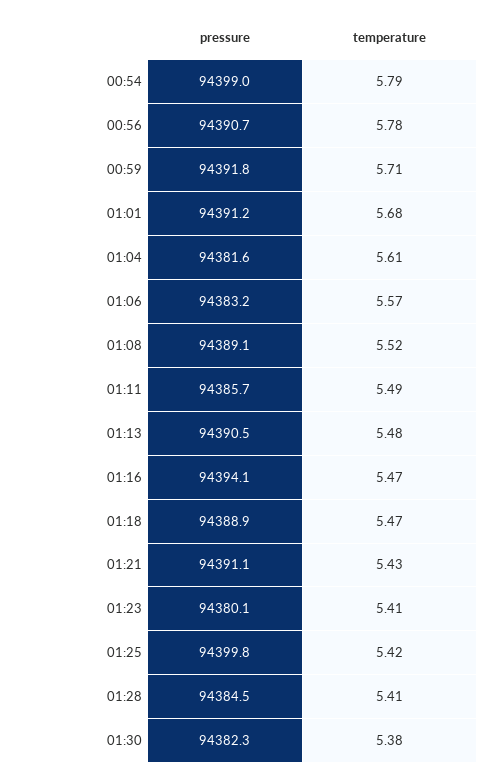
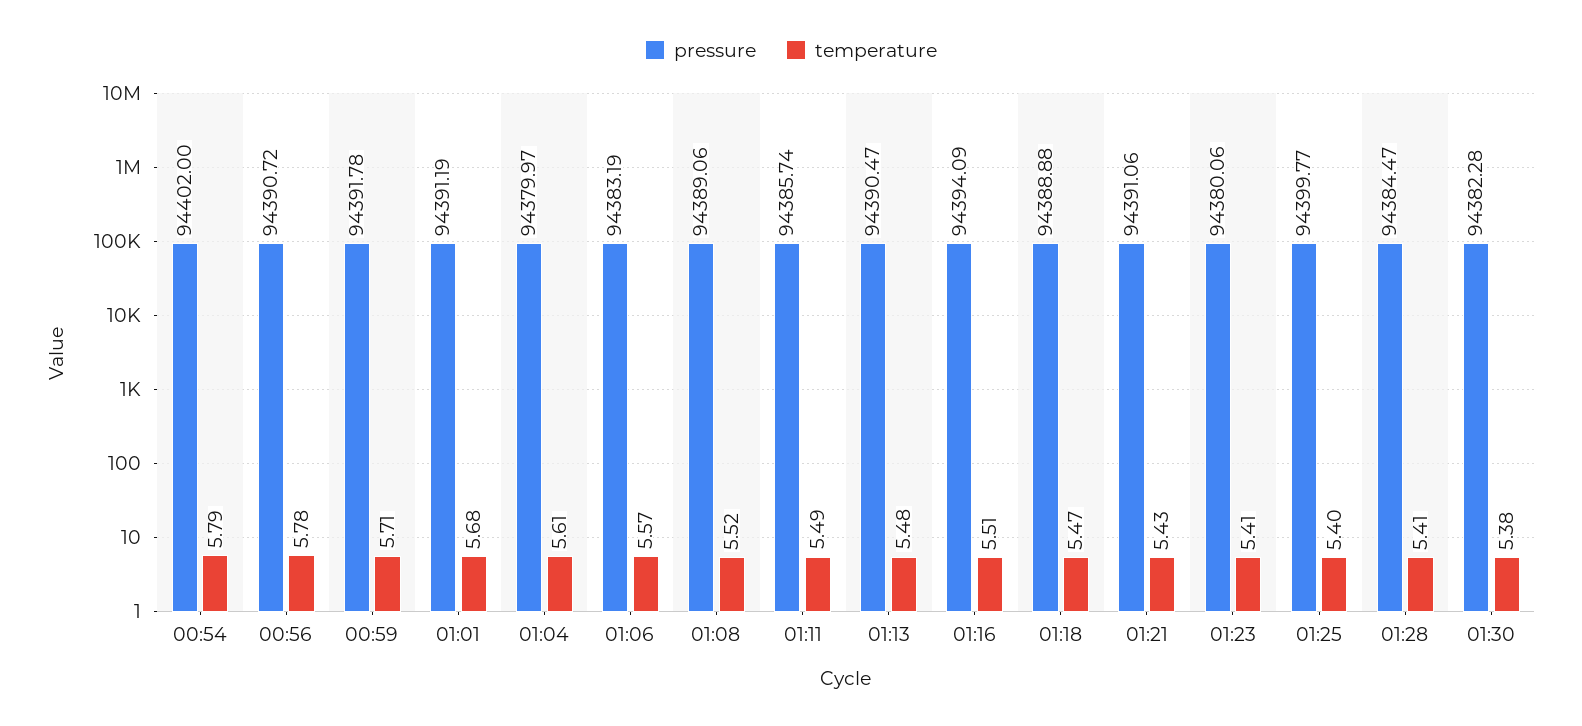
pressure, 00:54: 94399 -> 94402
pressure, 01:04: 94381.6 -> 94379.97
temperature, 01:16: 5.47 -> 5.51
temperature, 01:25: 5.42 -> 5.4

